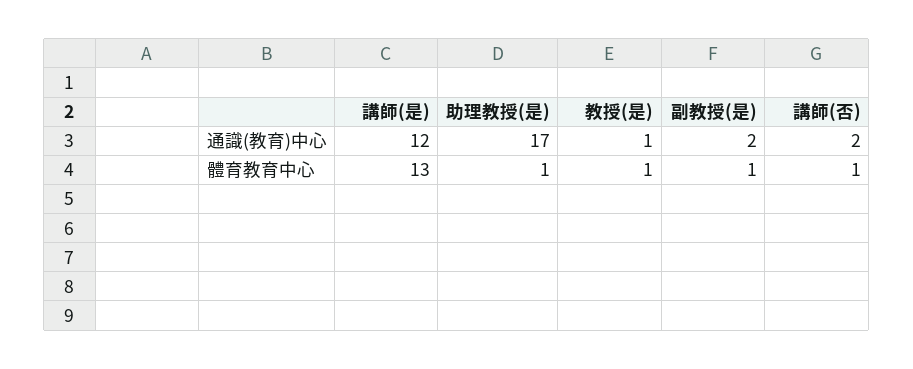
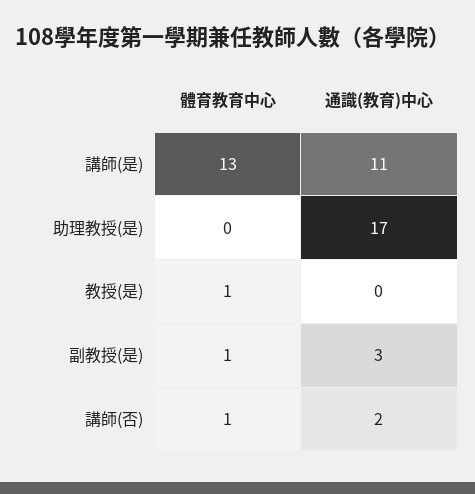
講師(是), 通識(教育)中心: 12 -> 11
教授(是), 通識(教育)中心: 1 -> 0
副教授(是), 通識(教育)中心: 2 -> 3
助理教授(是), 體育教育中心: 1 -> 0

